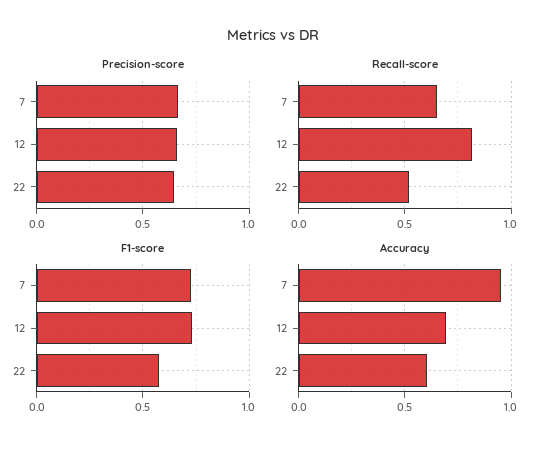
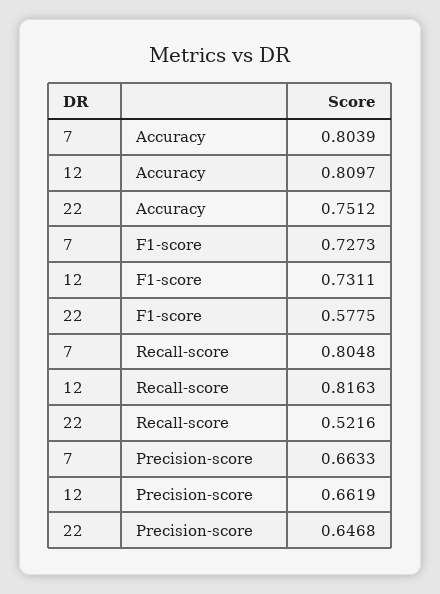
Recall-score, 7: 0.65 -> 0.8048
Accuracy, 7: 0.95 -> 0.8039
Accuracy, 12: 0.7 -> 0.8097
Accuracy, 22: 0.6 -> 0.7512

